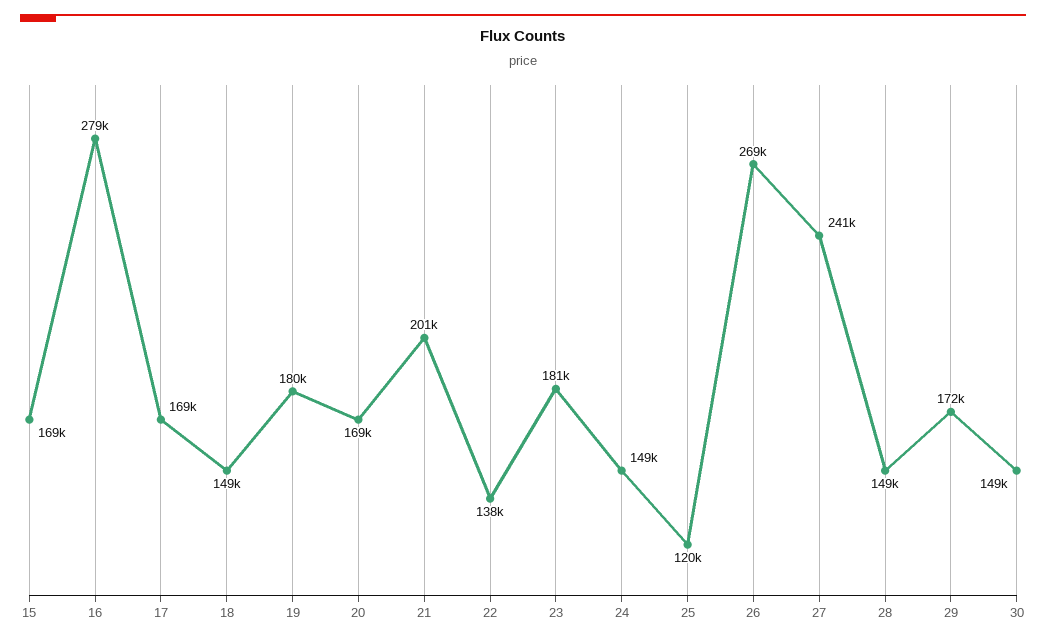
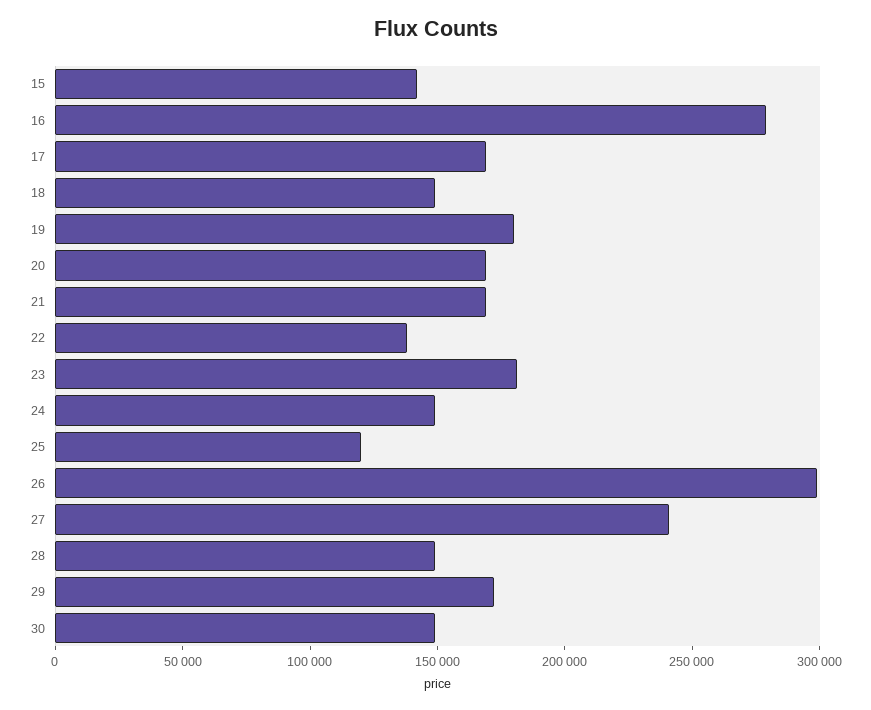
15: 169000 -> 140000
21: 201000 -> 170000
26: 269000 -> 300000

